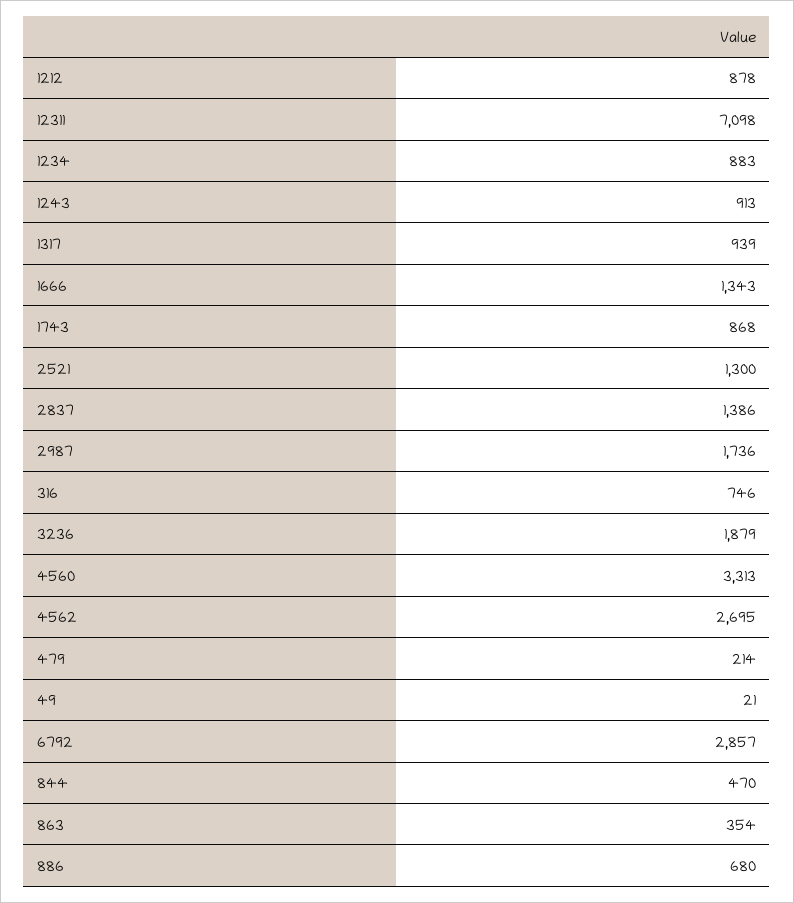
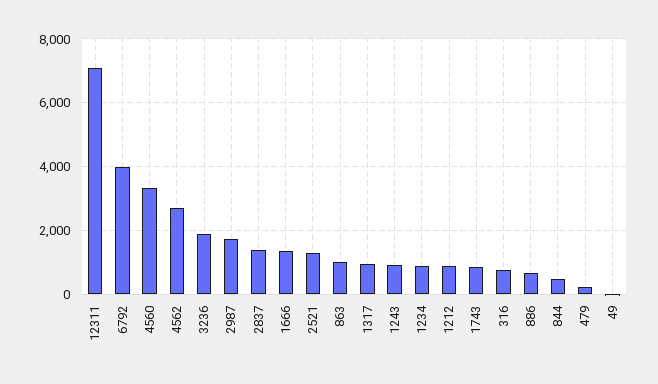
6792: 2857 -> 4000
863: 354 -> 1000

